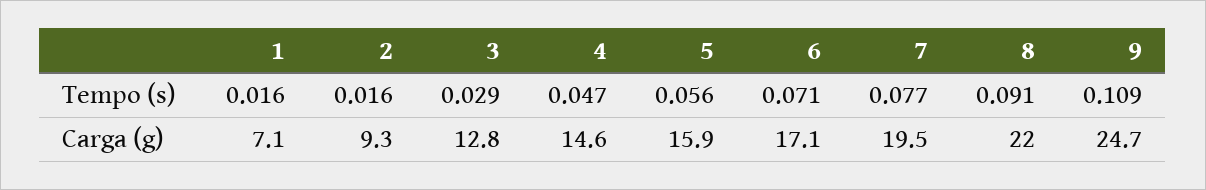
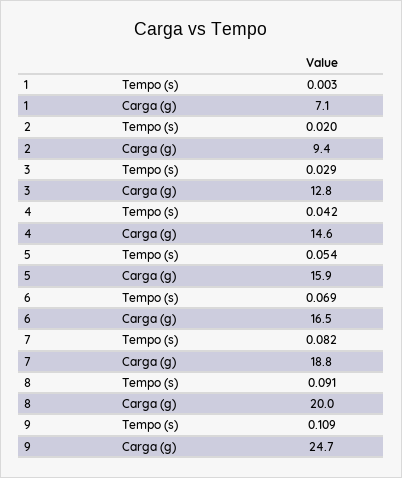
1, Tempo (s): 0.016 -> 0.003
2, Tempo (s): 0.016 -> 0.02
4, Tempo (s): 0.047 -> 0.042
5, Tempo (s): 0.056 -> 0.054
6, Tempo (s): 0.071 -> 0.069
7, Tempo (s): 0.077 -> 0.082
2, Carga (g): 9.3 -> 9.4
6, Carga (g): 17.1 -> 16.5
7, Carga (g): 19.5 -> 18.8
8, Carga (g): 22 -> 20

